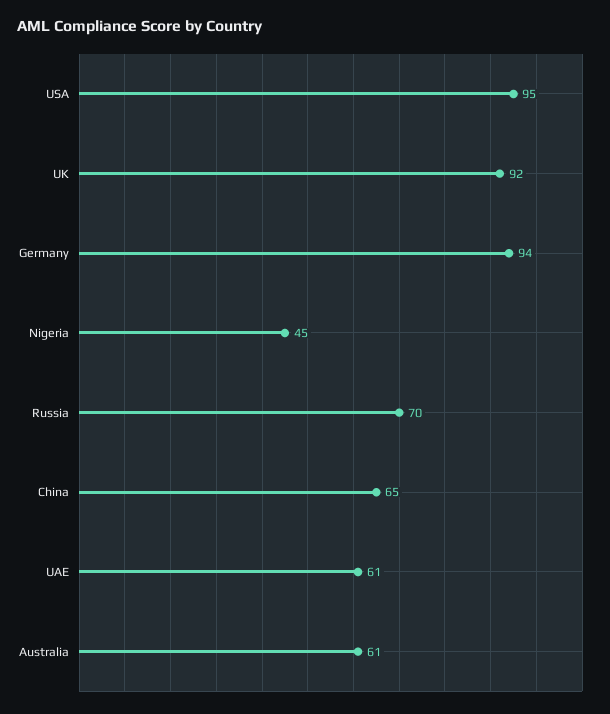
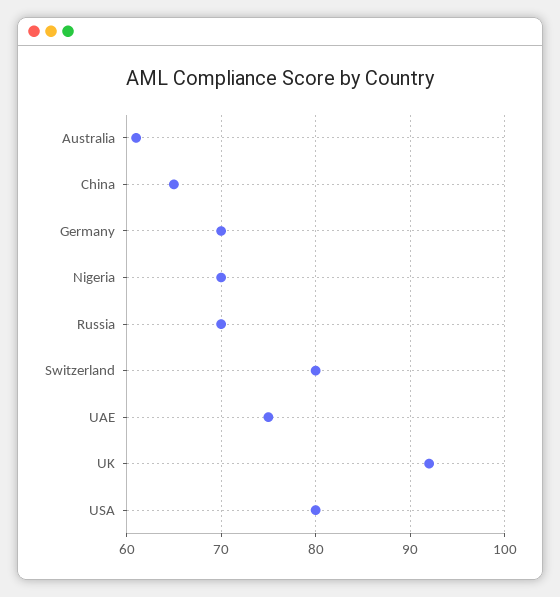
USA: 95 -> 80
Germany: 94 -> 70
Nigeria: 45 -> 70
UAE: 61 -> 75
Switzerland: none -> 80

